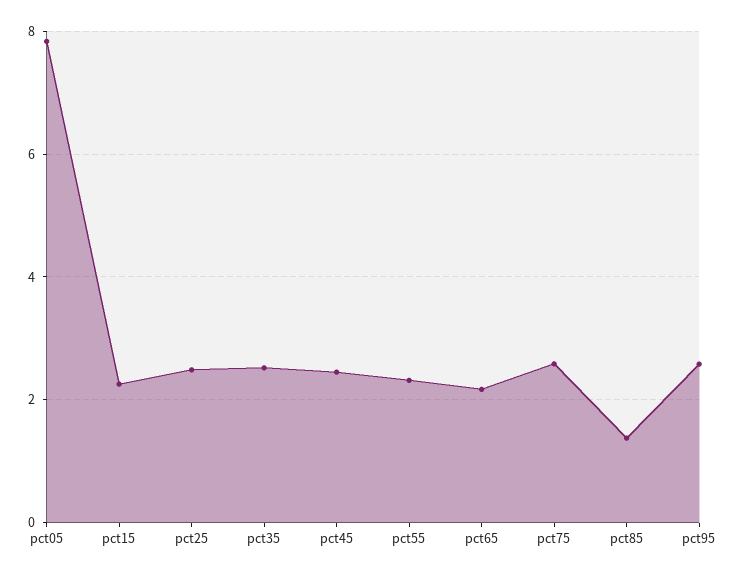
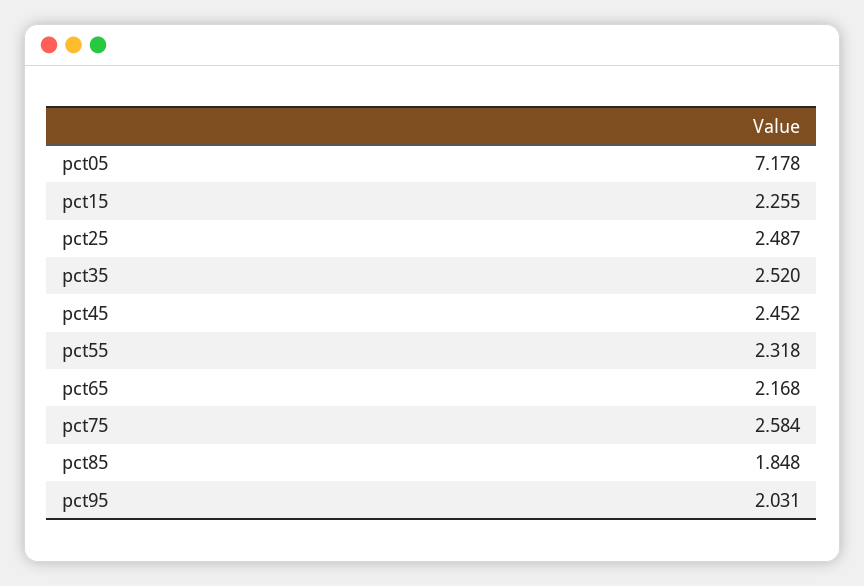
pct05: 7.8 -> 7.178
pct85: 1.4 -> 1.848
pct95: 2.6 -> 2.031

